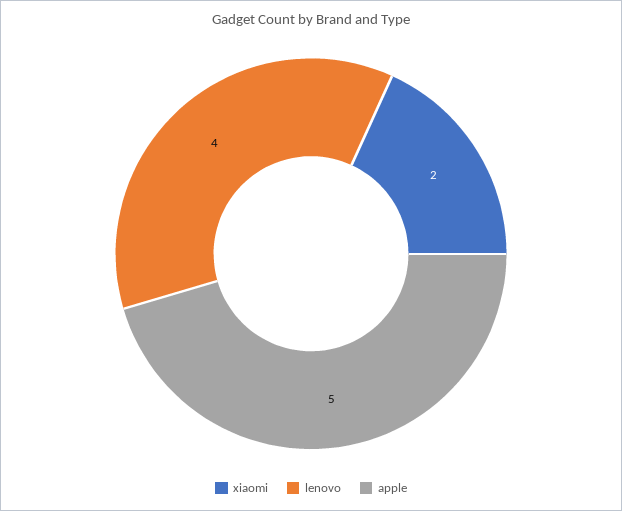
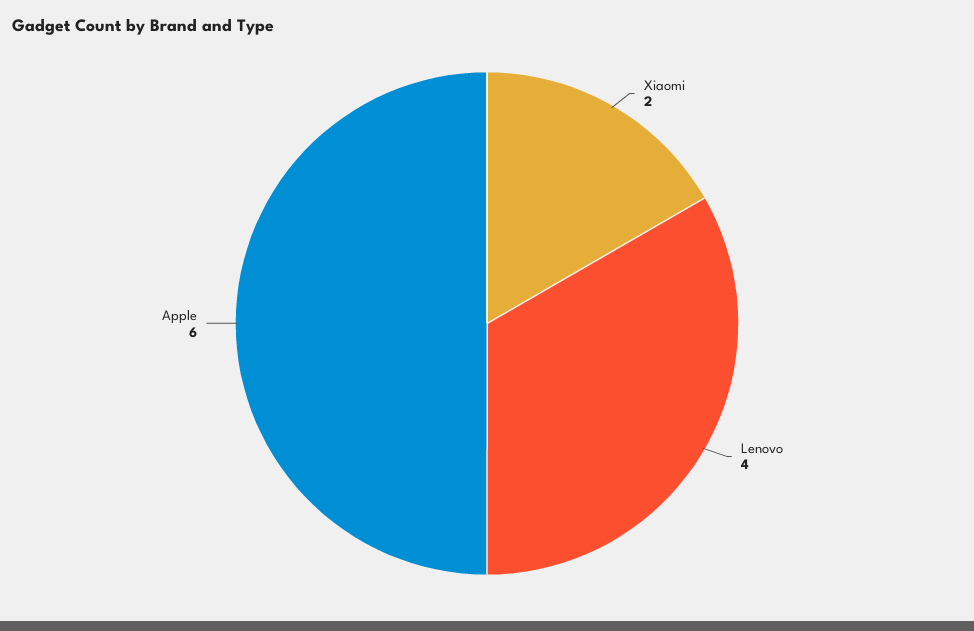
apple: 5 -> 6

